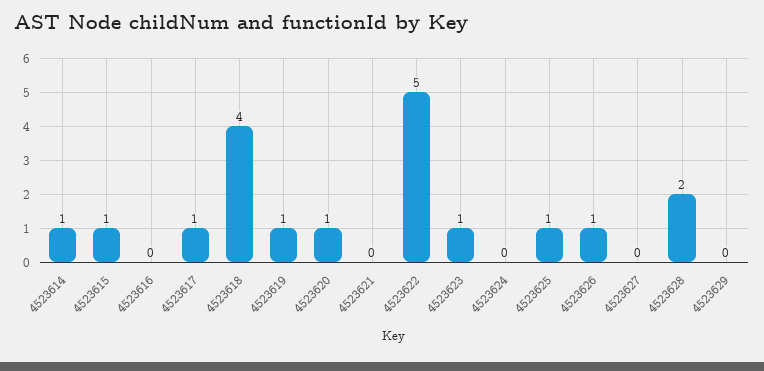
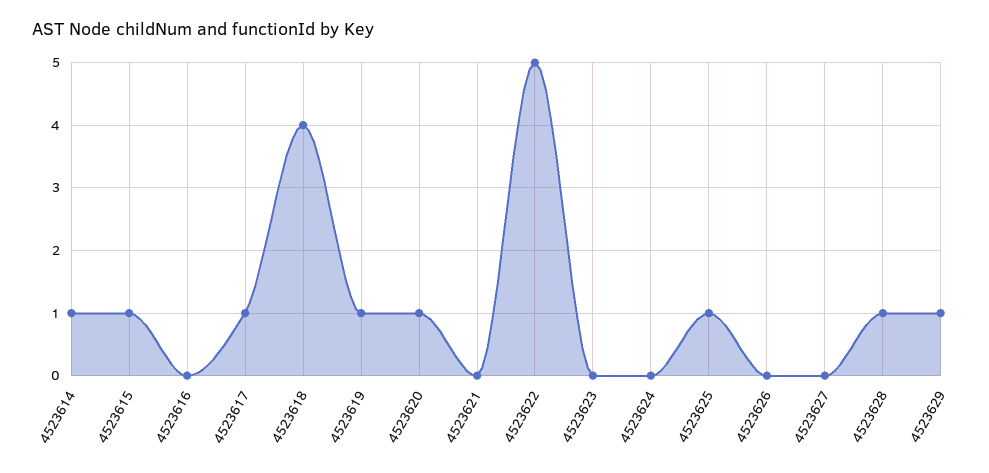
4523623: 1 -> 0
4523626: 1 -> 0
4523628: 2 -> 1
4523629: 0 -> 1

